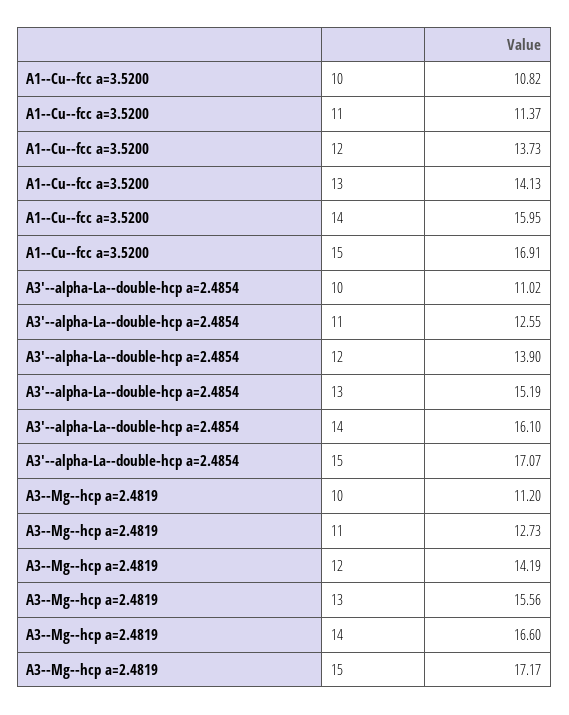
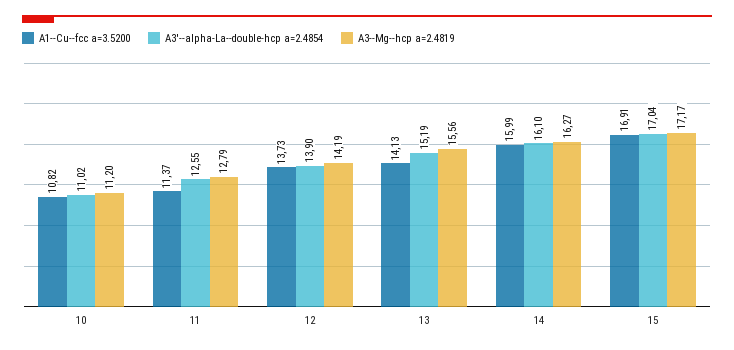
A1--Cu--fcc a=3.5200, 14: 15.95 -> 15.99
A3'--alpha-La--double-hcp a=2.4854, 15: 17.07 -> 17.04
A3--Mg--hcp a=2.4819, 11: 12.73 -> 12.79
A3--Mg--hcp a=2.4819, 14: 16.6 -> 16.27

